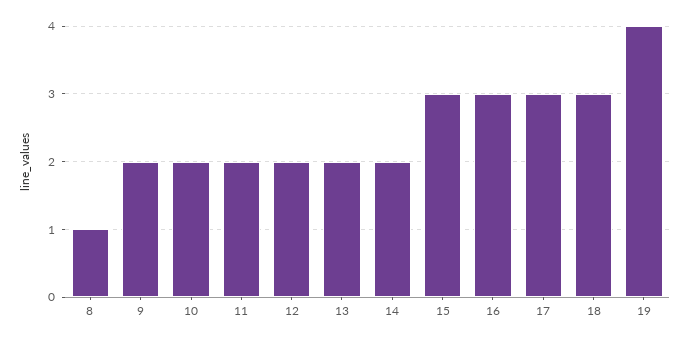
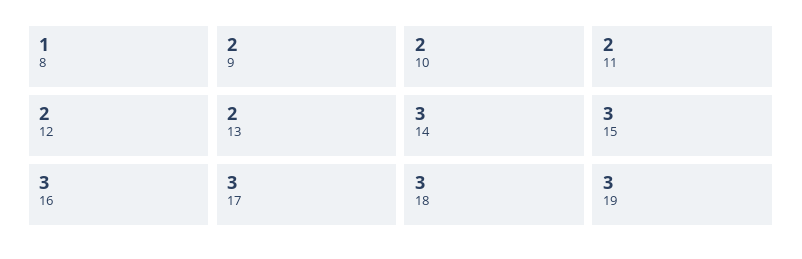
14: 2 -> 3
19: 4 -> 3

